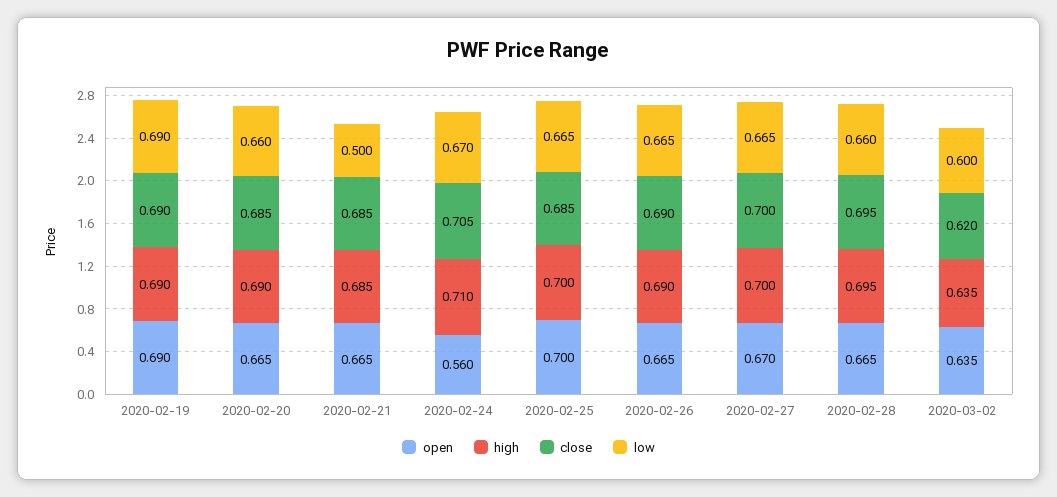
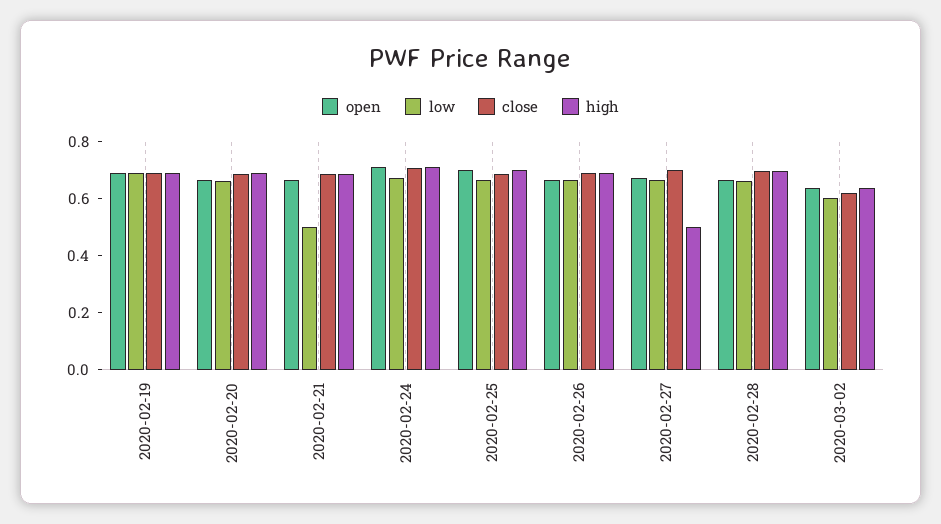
open, 2020-02-24: 0.56 -> 0.7
high, 2020-02-27: 0.7 -> 0.5

